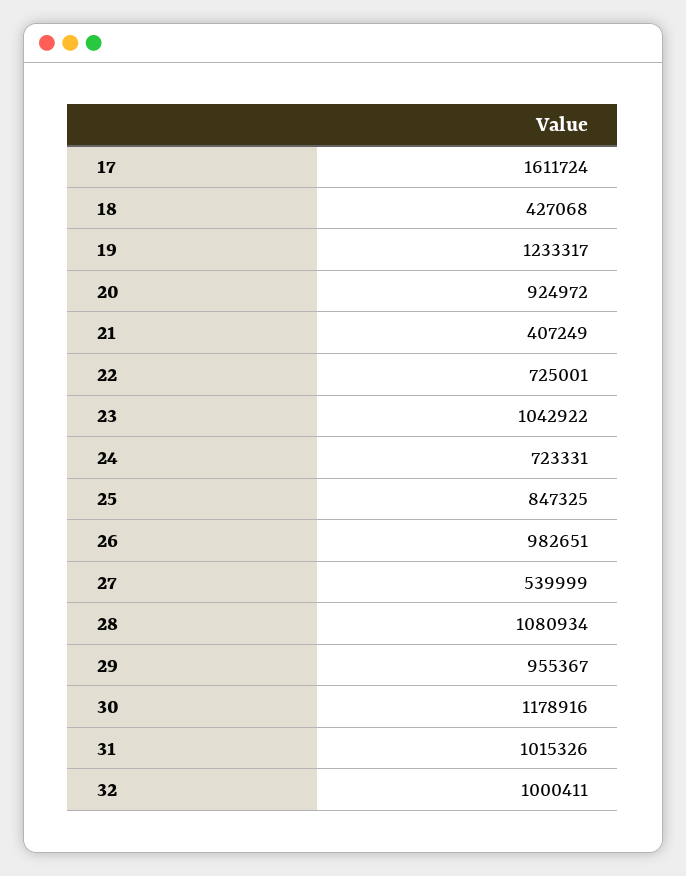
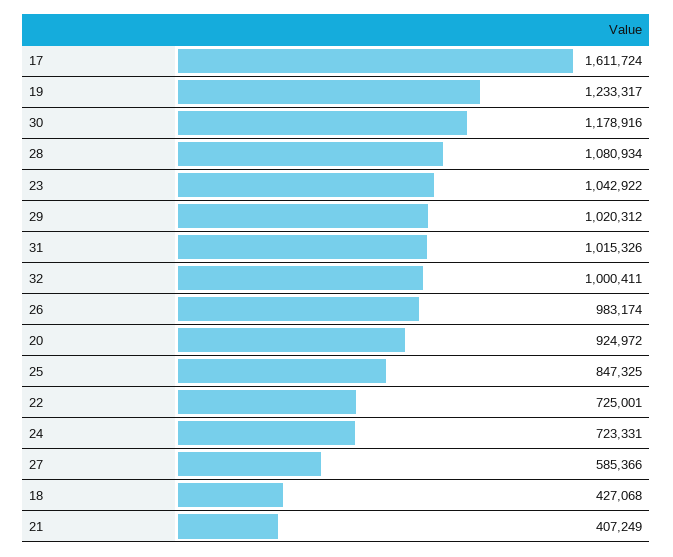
26: 982651 -> 983174
27: 539999 -> 585366
29: 955367 -> 1020312

